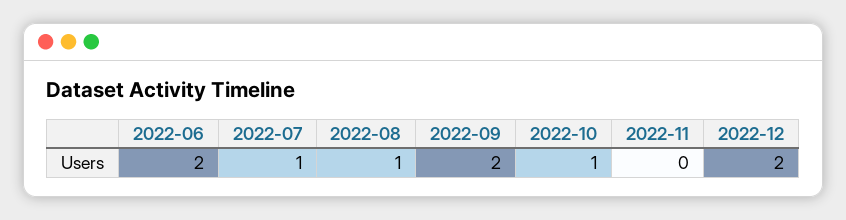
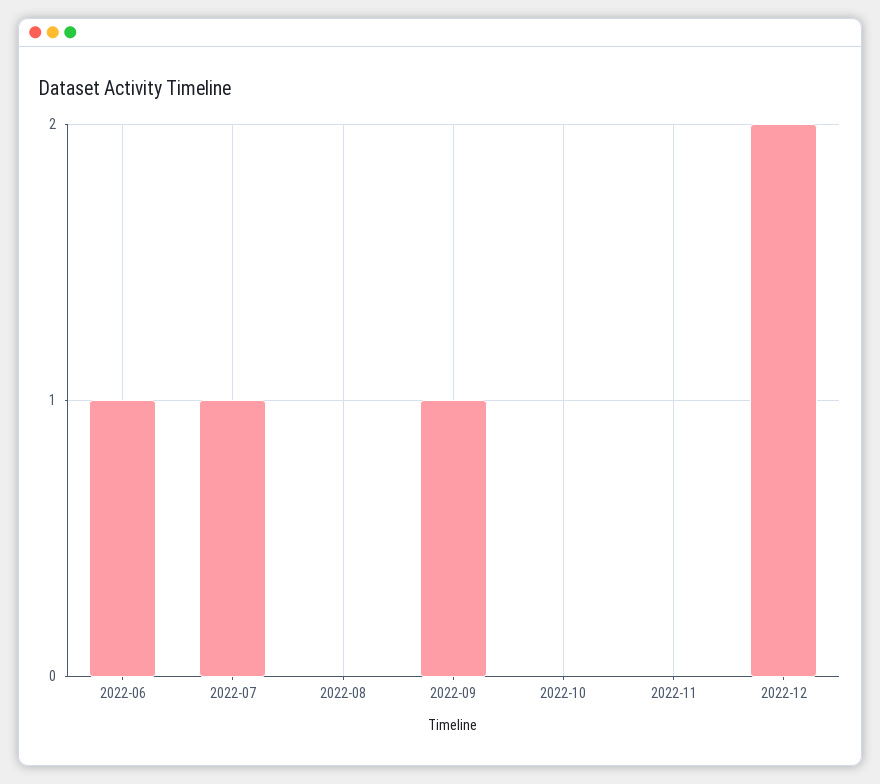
2022-06: 2 -> 1
2022-08: 1 -> 0
2022-09: 2 -> 1
2022-10: 1 -> 0

